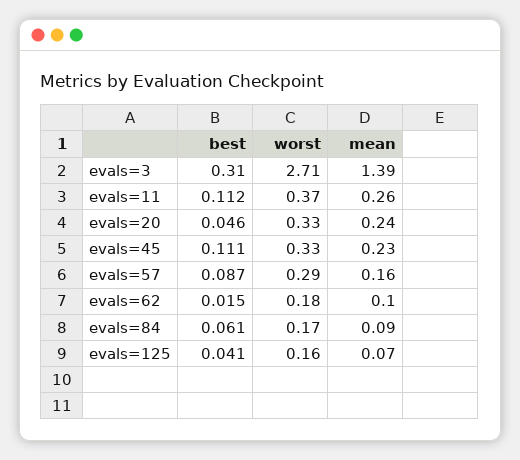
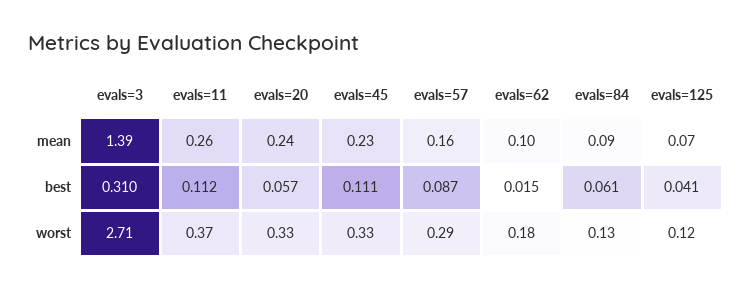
best, evals=20: 0.046 -> 0.057
worst, evals=84: 0.17 -> 0.13
worst, evals=125: 0.16 -> 0.12

